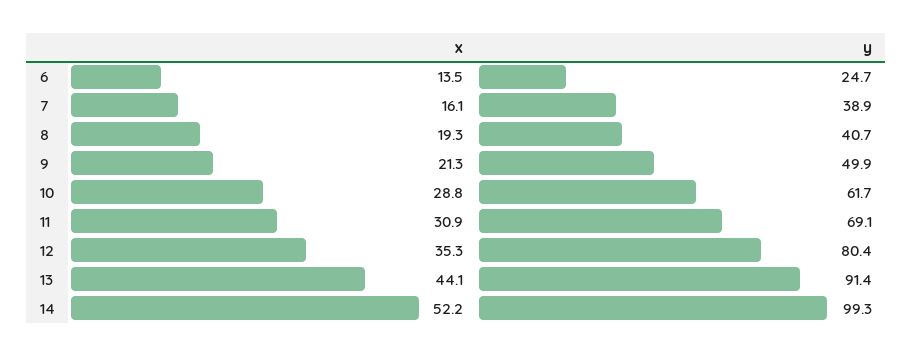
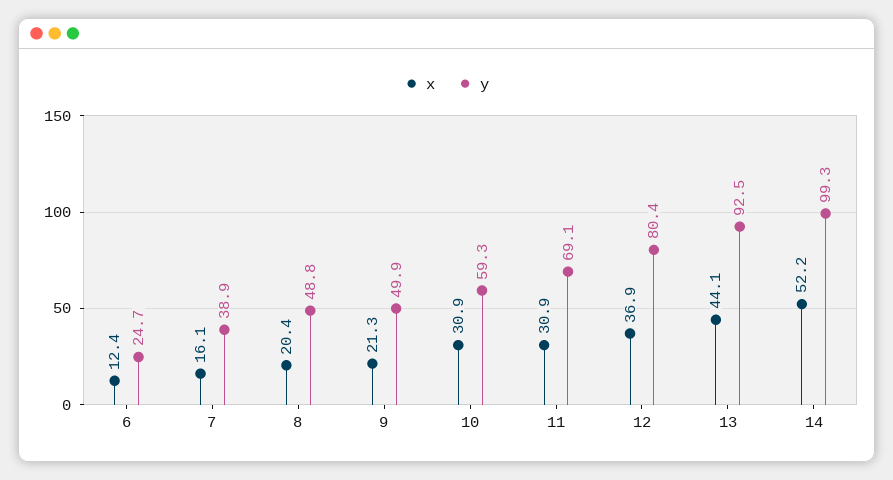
x, 6: 13.5 -> 12.4
x, 8: 19.3 -> 20.4
y, 8: 40.7 -> 48.8
x, 10: 28.8 -> 30.9
y, 10: 61.7 -> 59.3
x, 12: 35.3 -> 36.9
y, 13: 91.4 -> 92.5

